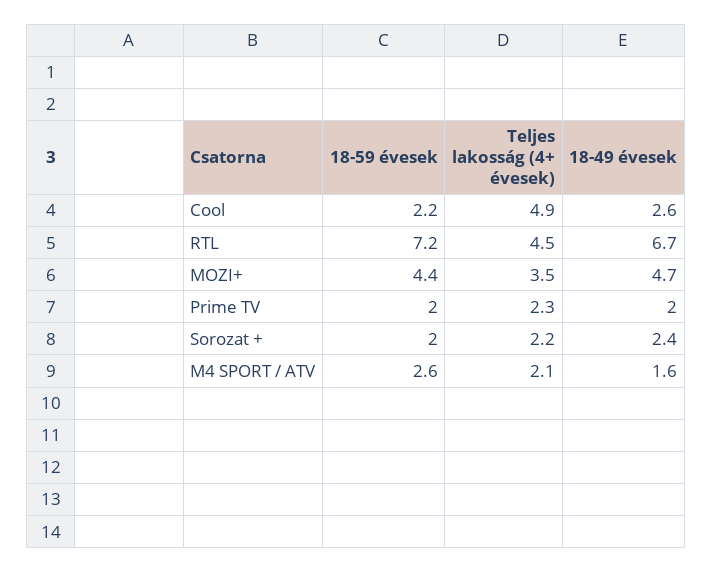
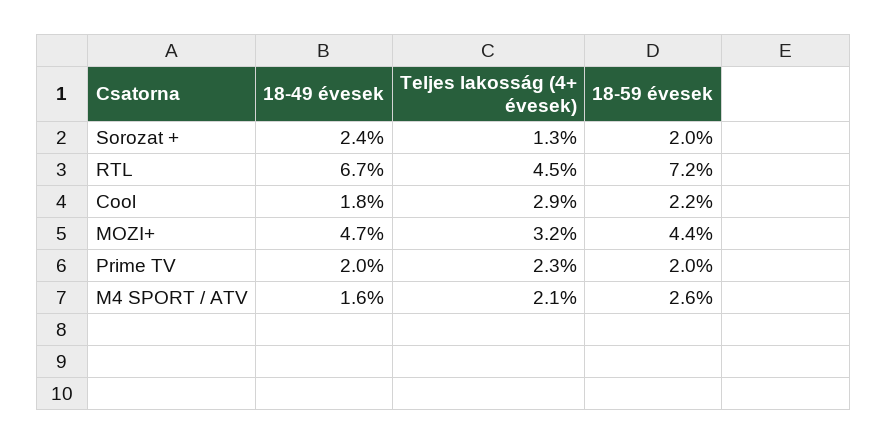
Teljes lakosság (4+ évesek), Cool: 4.9 -> 2.9
18-49 évesek, Cool: 2.6 -> 1.8
Teljes lakosság (4+ évesek), MOZI+: 3.5 -> 3.2
Teljes lakosság (4+ évesek), Sorozat +: 2.2 -> 1.3

